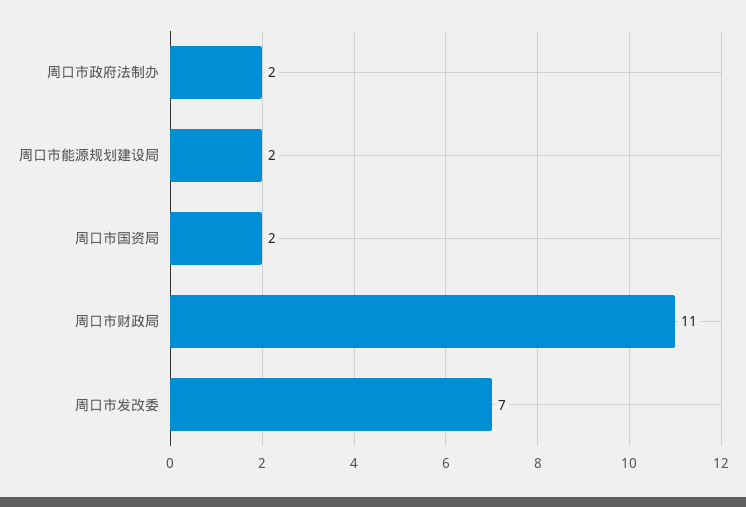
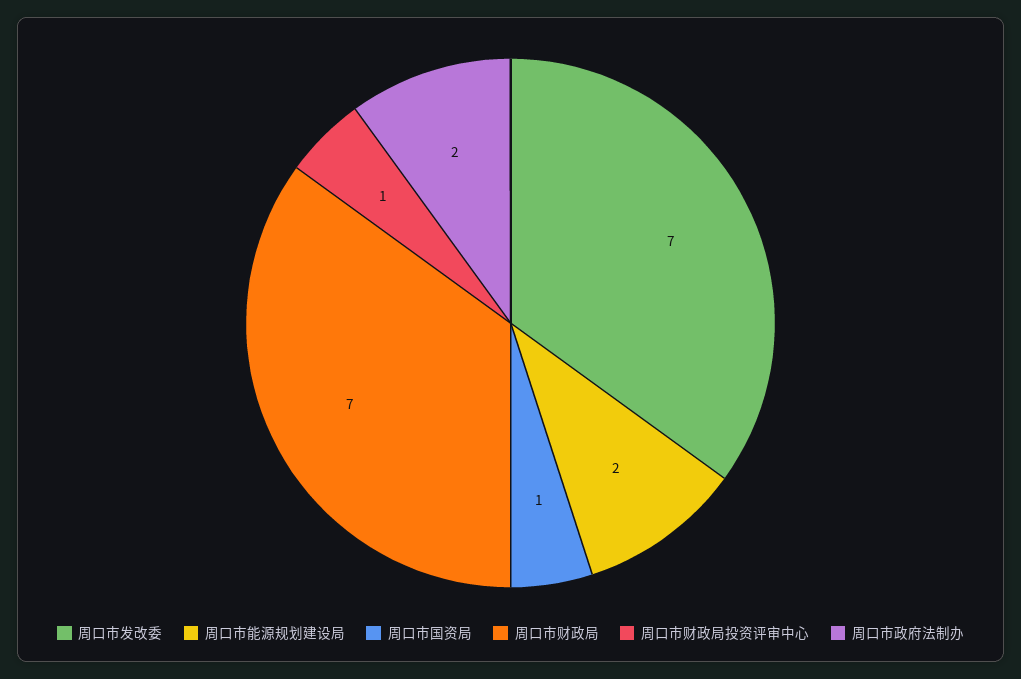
周口市国资局: 2 -> 1
周口市财政局: 11 -> 7
周口市财政局投资评审中心: none -> 1

